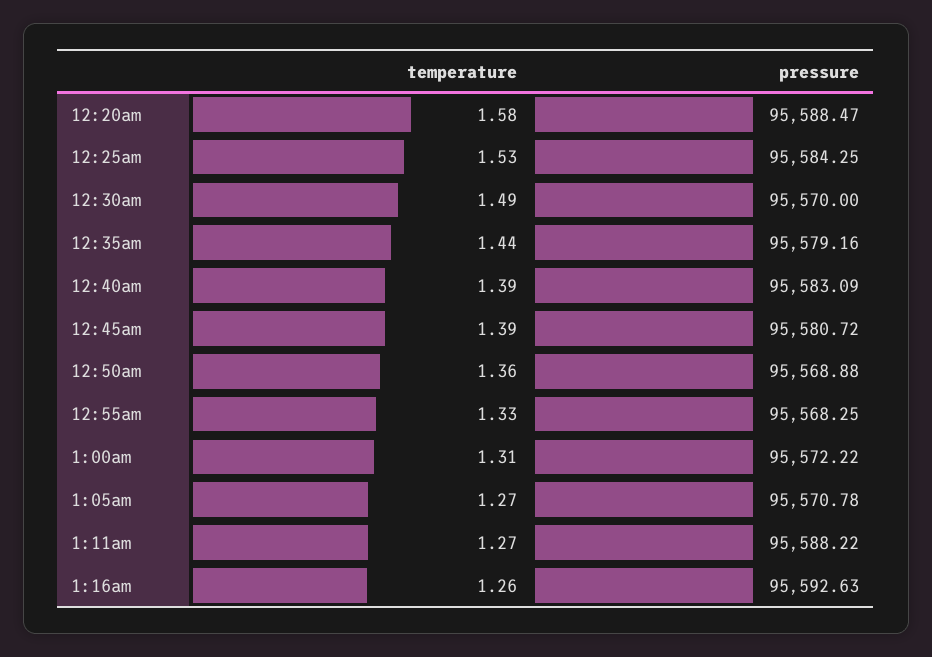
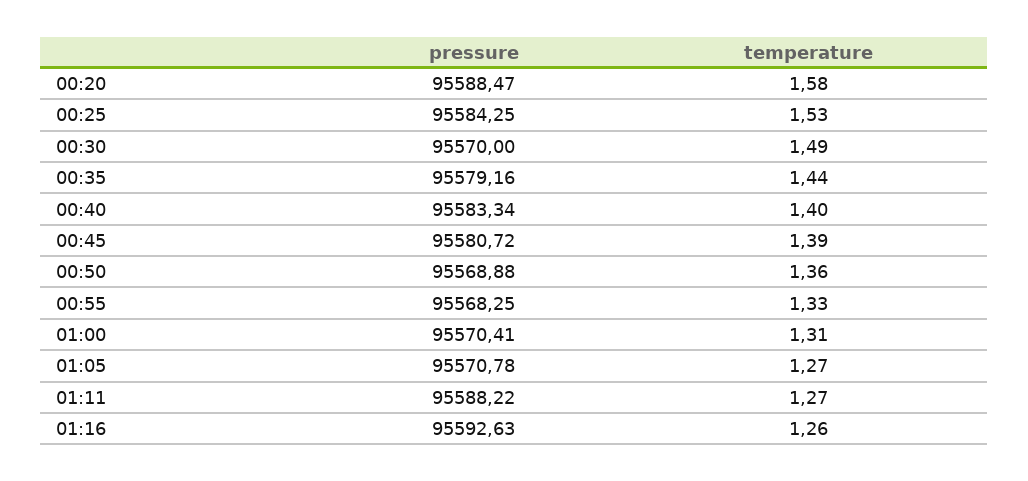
temperature, 12:40am: 1.39 -> 1.4
pressure, 12:40am: 95583.09 -> 95583.34
pressure, 1:00am: 95572.22 -> 95570.41

